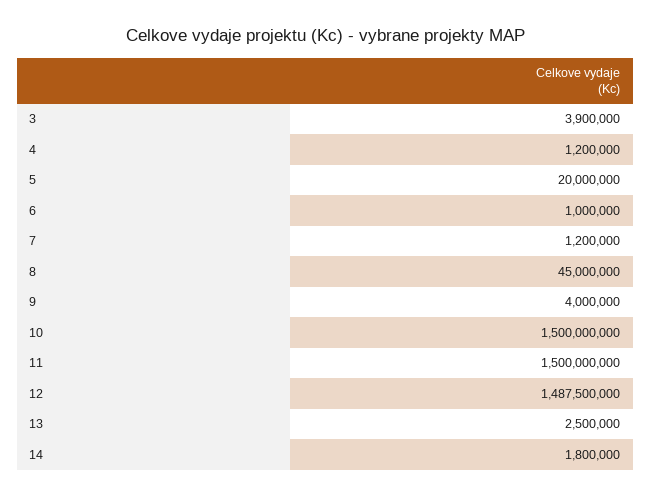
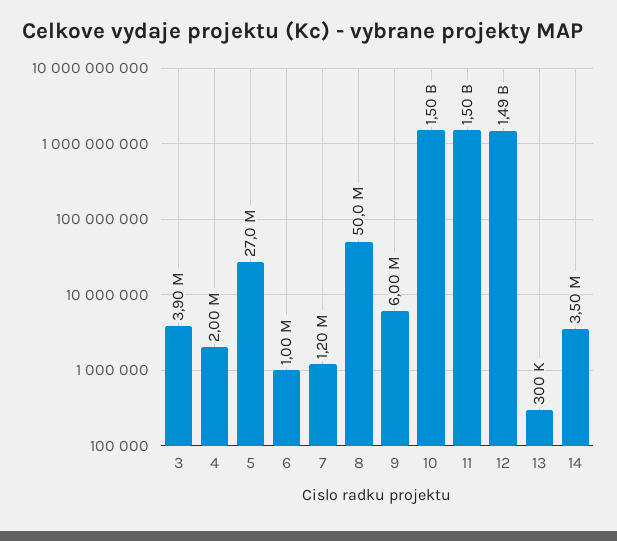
4: 1200000 -> 2000000
5: 20000000 -> 27000000
8: 45000000 -> 50000000
9: 4000000 -> 6000000
13: 2500000 -> 300000
14: 1800000 -> 3500000

